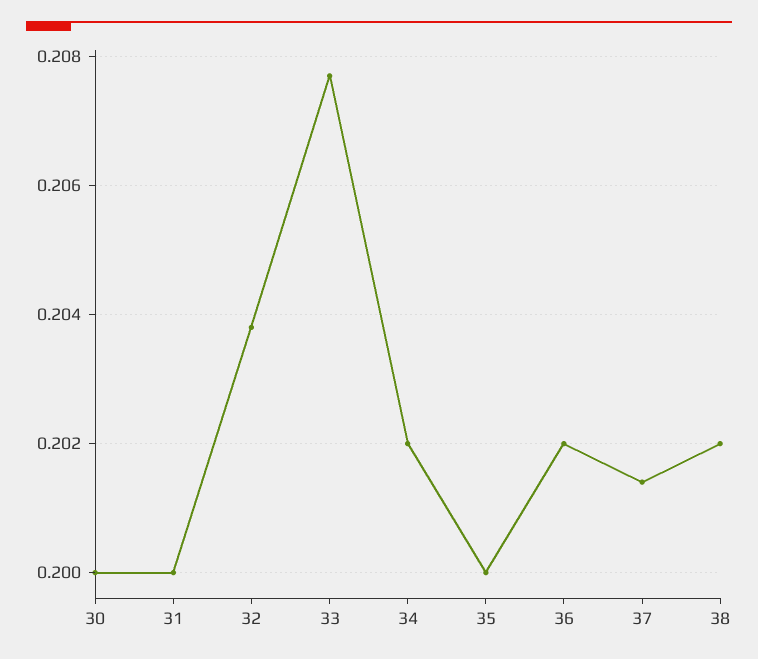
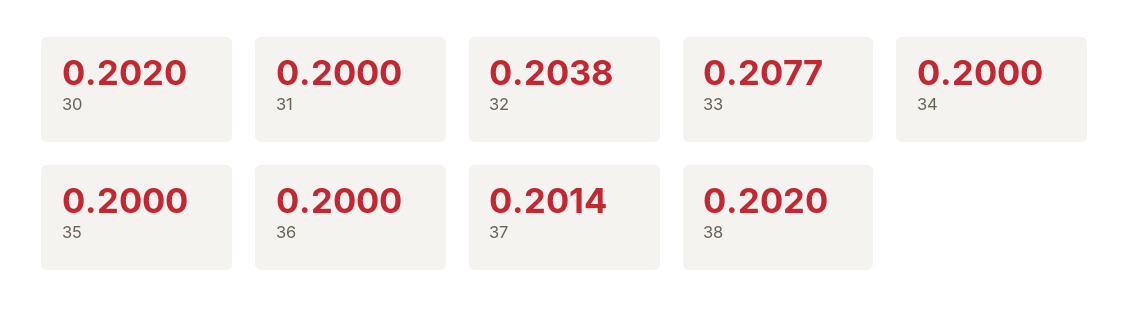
30: 0.2 -> 0.202
34: 0.202 -> 0.2
36: 0.202 -> 0.2

